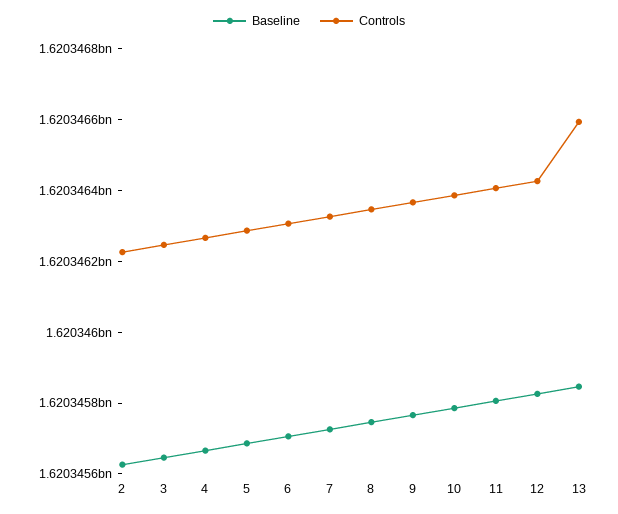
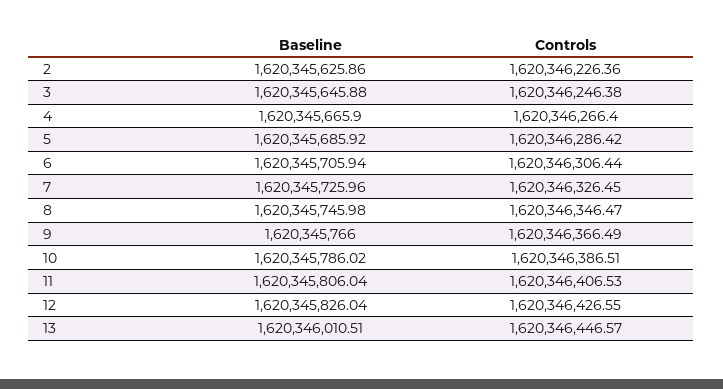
Baseline, 13: 1620345850 -> 1620346010.51
Controls, 13: 1620346600 -> 1620346446.57

